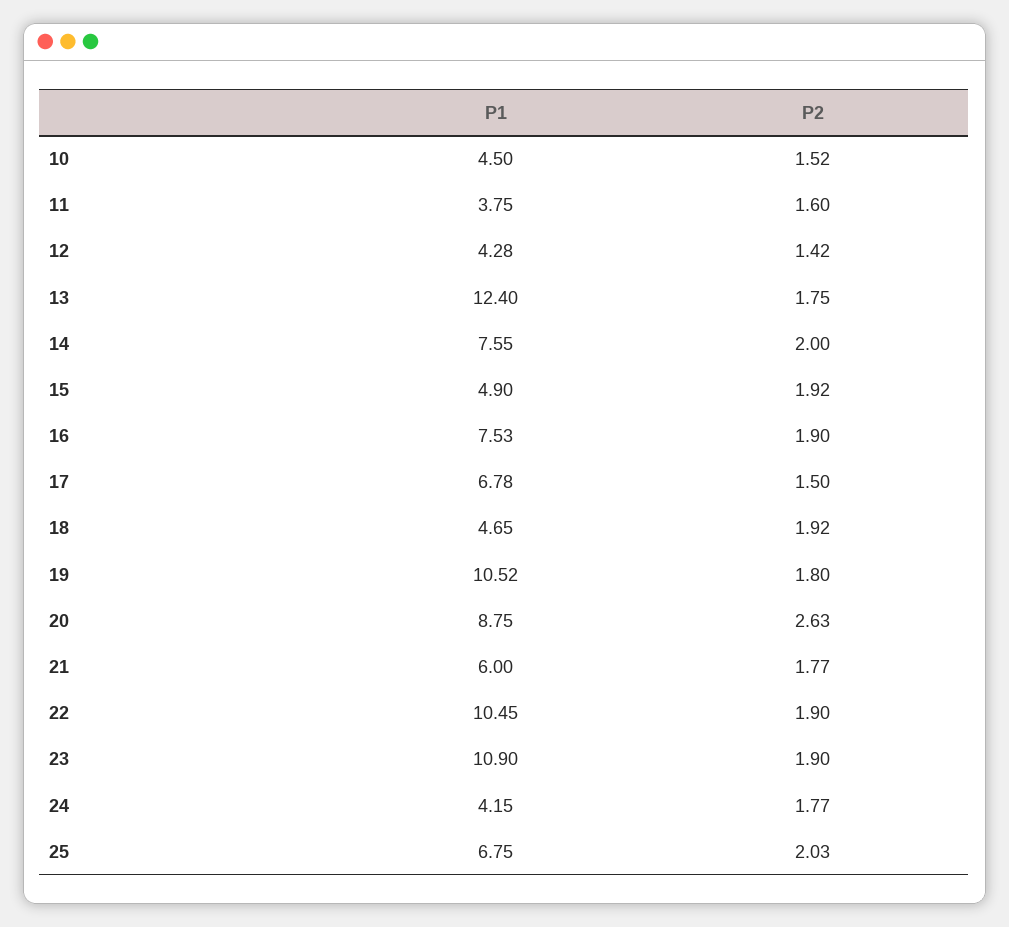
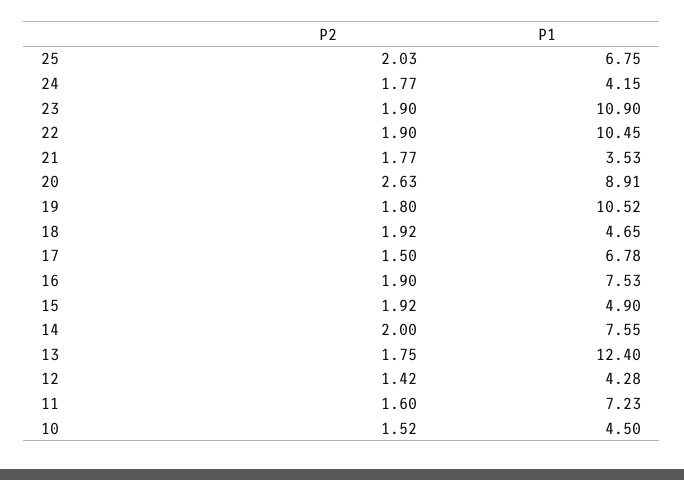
P1, 11: 3.75 -> 7.23
P1, 20: 8.75 -> 8.91
P1, 21: 6 -> 3.53

